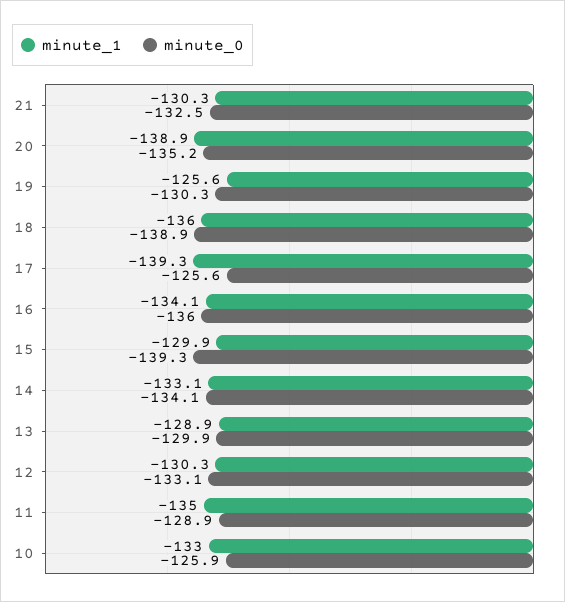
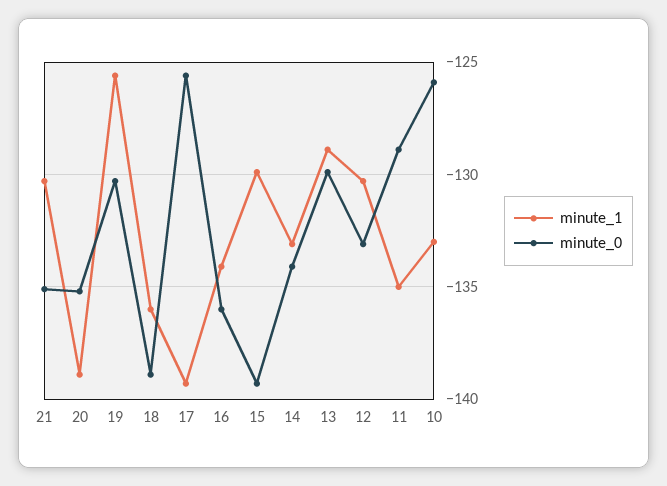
minute_0, 21: -132.5 -> -135

